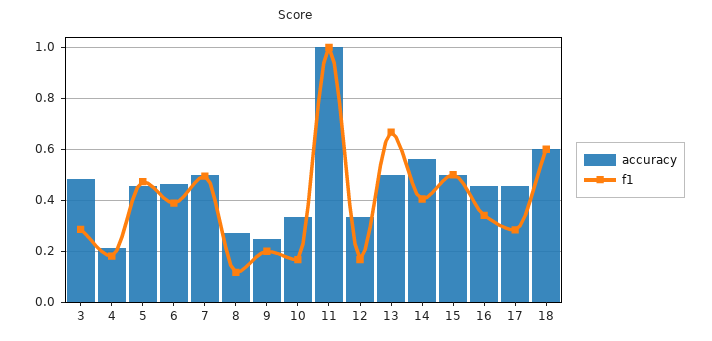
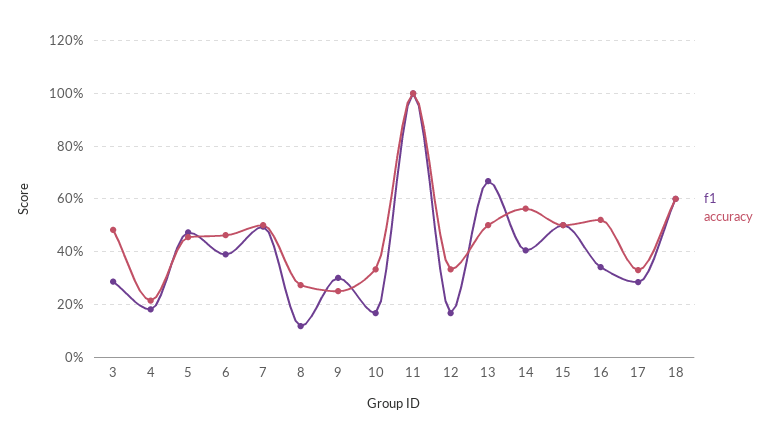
f1, 9: 0.2 -> 0.3
accuracy, 16: 0.45 -> 0.525
accuracy, 17: 0.45 -> 0.325

